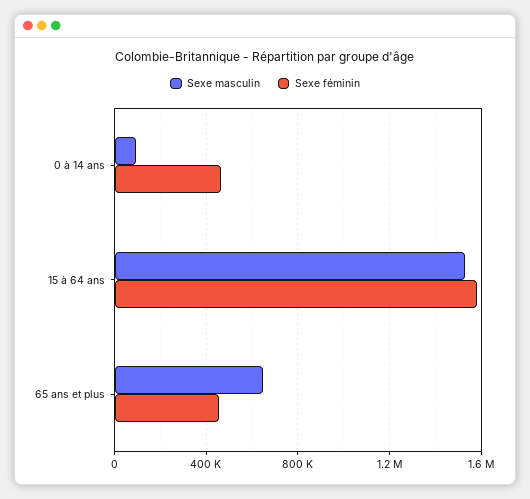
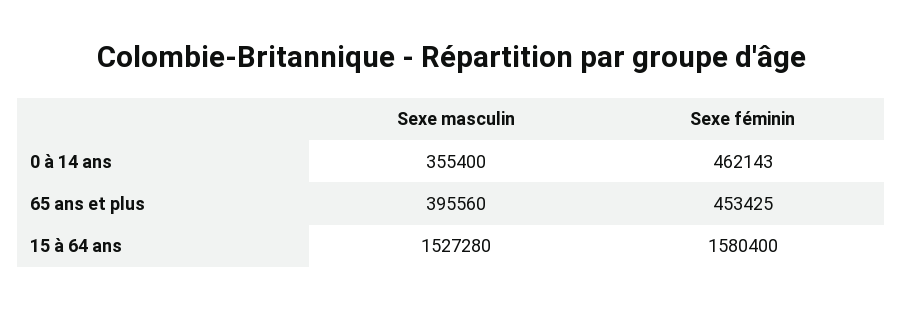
Sexe masculin, 0 à 14 ans: 100000 -> 355400
Sexe masculin, 65 ans et plus: 650000 -> 395560

